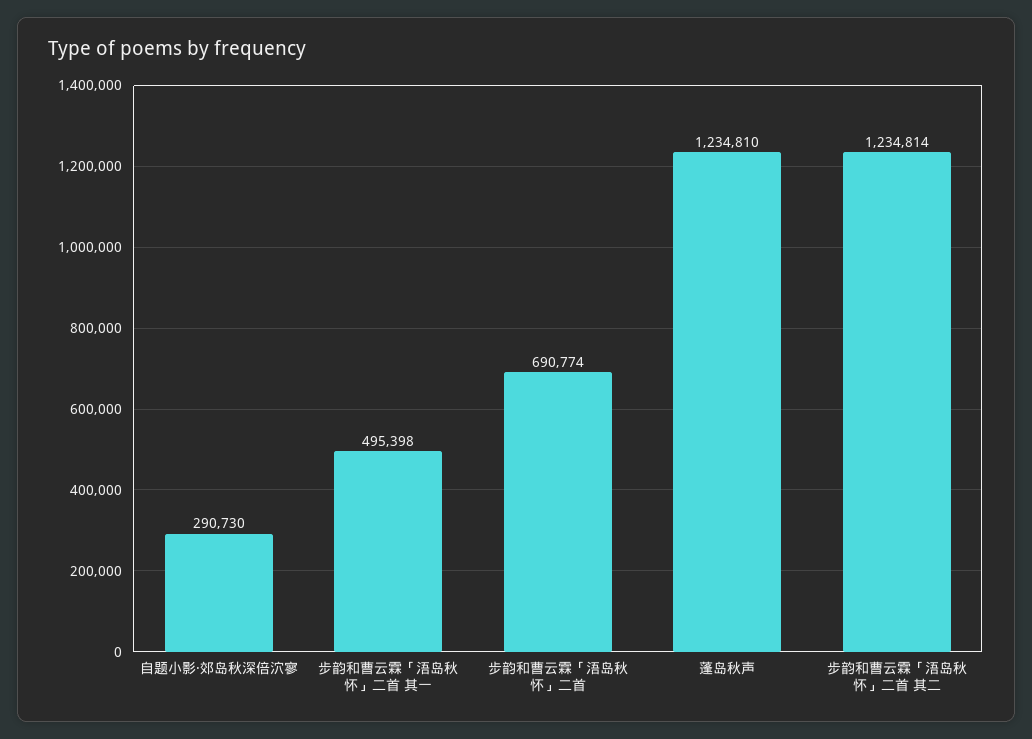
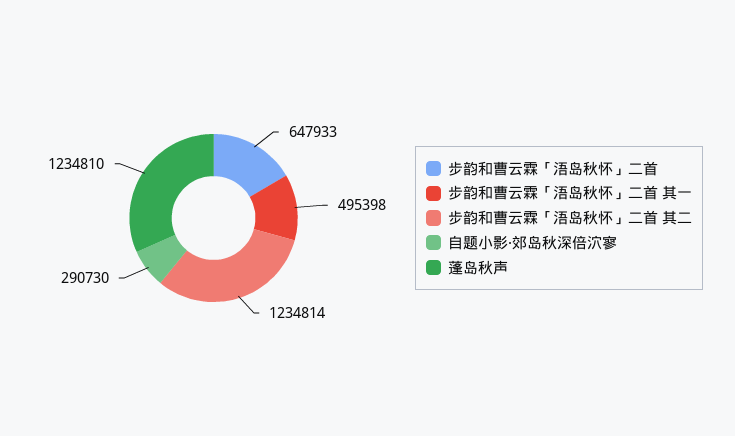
步韵和曹云霖「浯岛秋怀」二首: 690774 -> 647933

